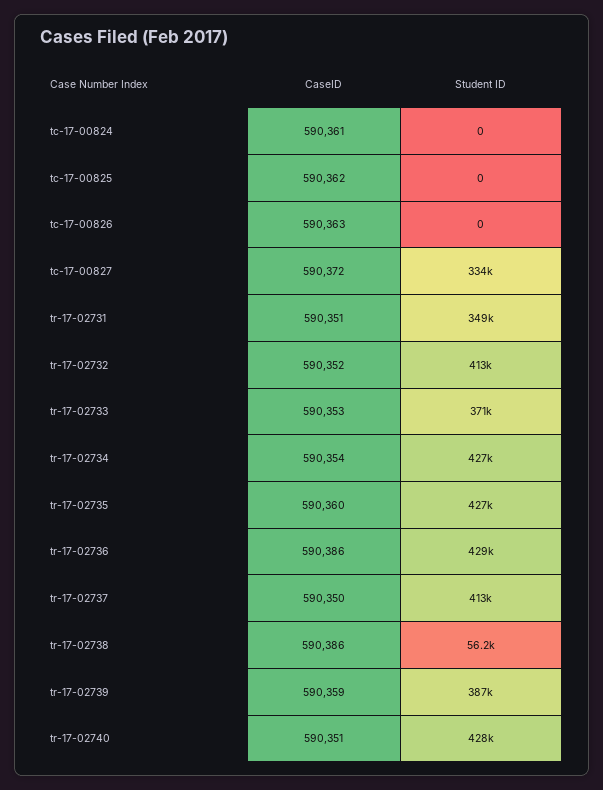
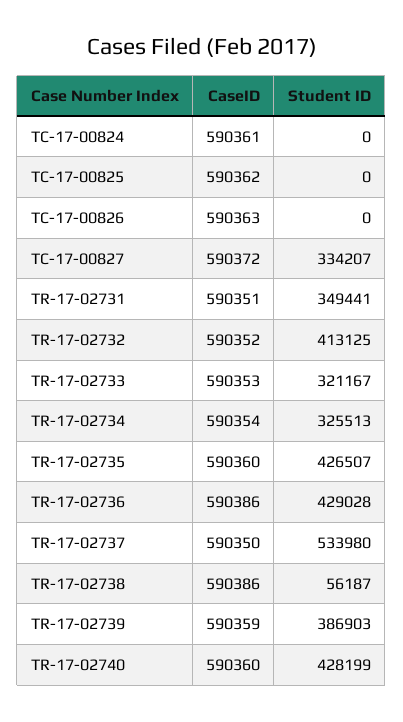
Student ID, tr-17-02733: 371000 -> 321167
Student ID, tr-17-02734: 427000 -> 325513
Student ID, tr-17-02737: 413000 -> 533980
CaseID, tr-17-02740: 590351 -> 590360

